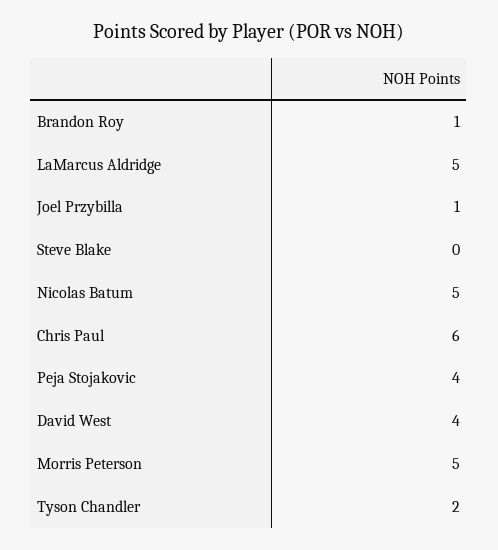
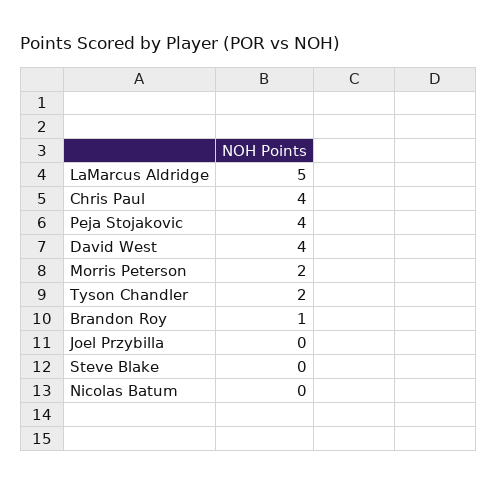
Joel Przybilla: 1 -> 0
Nicolas Batum: 5 -> 0
Chris Paul: 6 -> 4
Morris Peterson: 5 -> 2

